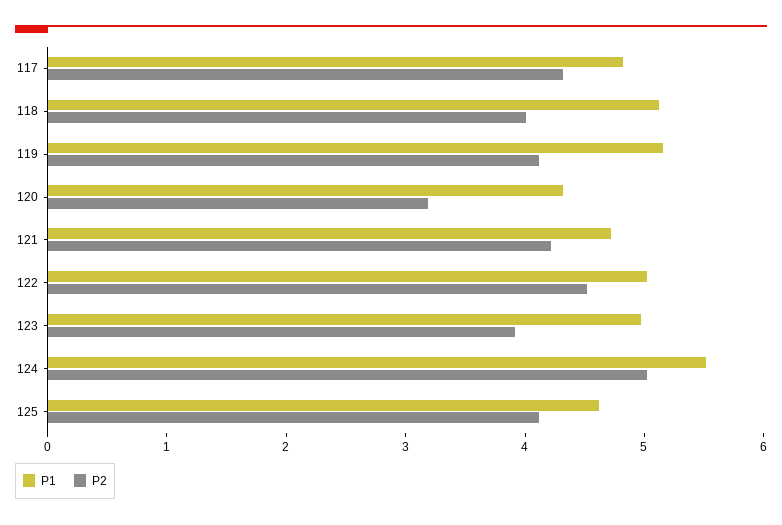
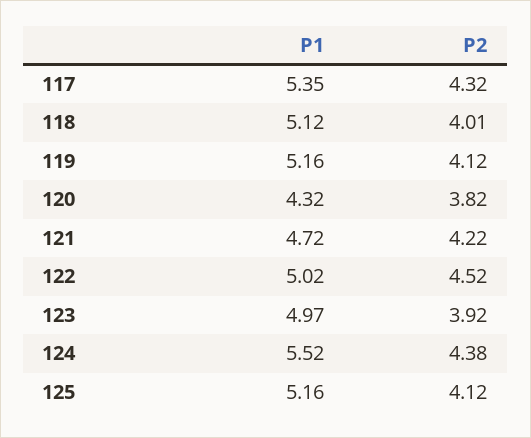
P1, 117: 4.8 -> 5.35
P2, 120: 3.2 -> 3.82
P2, 124: 5 -> 4.38
P1, 125: 4.6 -> 5.16

